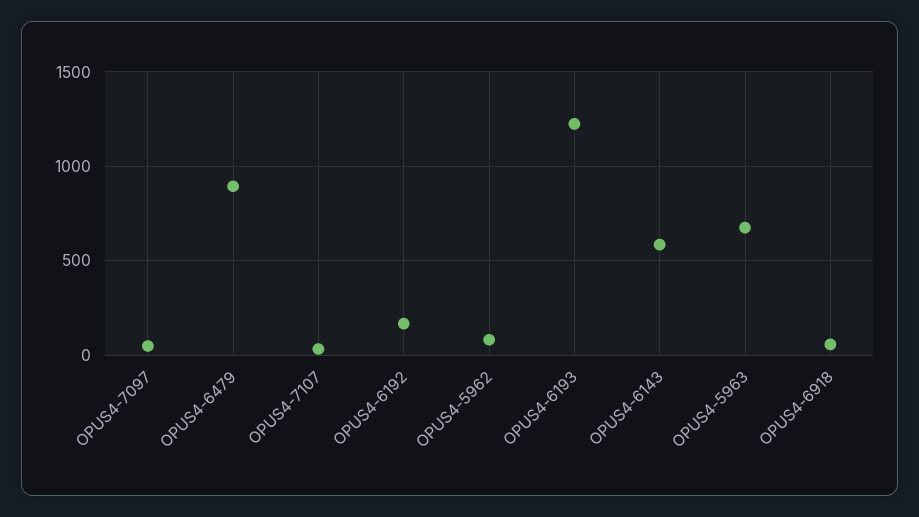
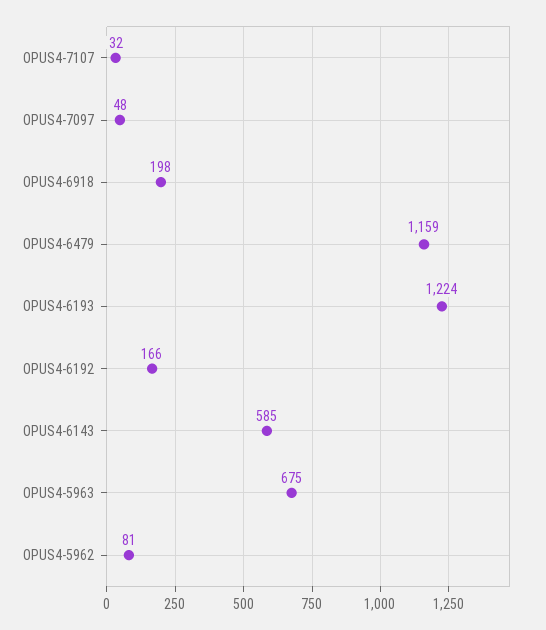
OPUS4-6479: 900 -> 1159
OPUS4-6918: 50 -> 198

